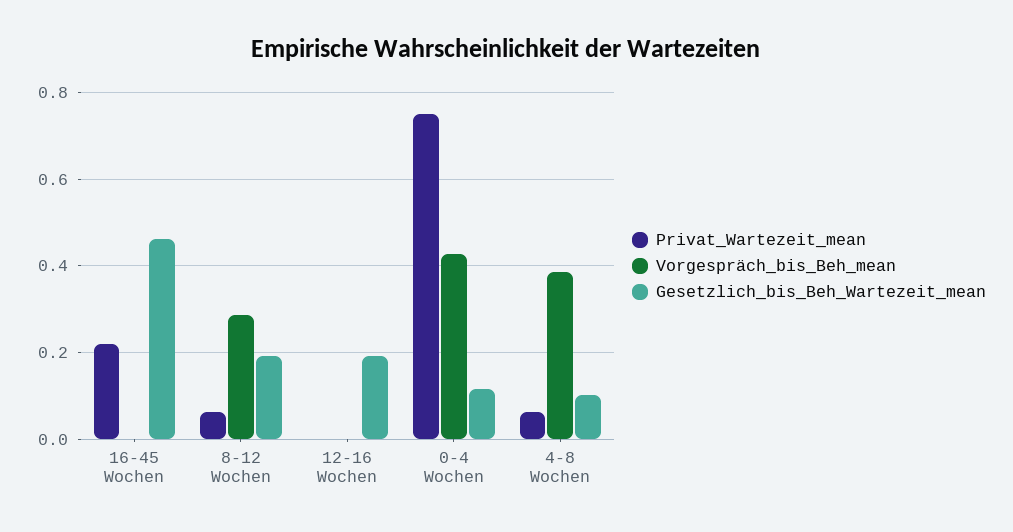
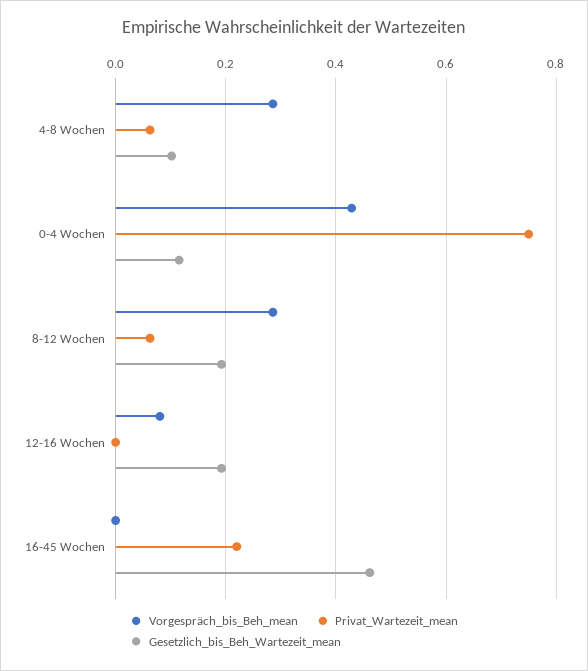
Vorgespräch_bis_Beh_mean, 12-16 Wochen: 0 -> 0.08
Vorgespräch_bis_Beh_mean, 4-8 Wochen: 0.38 -> 0.28

